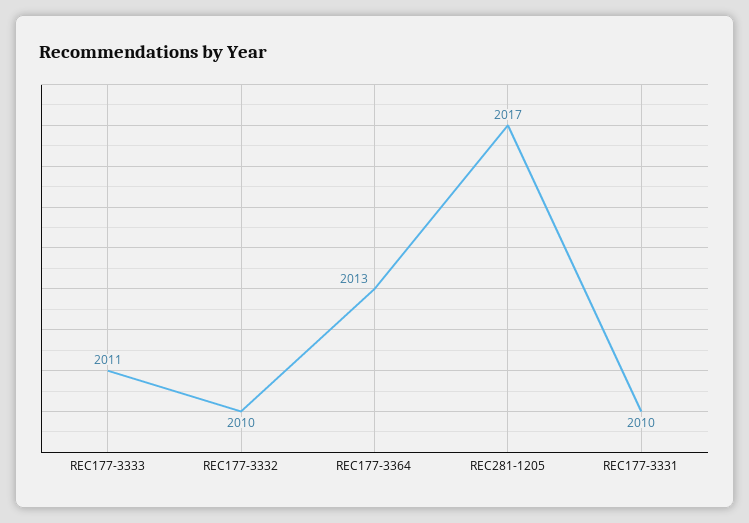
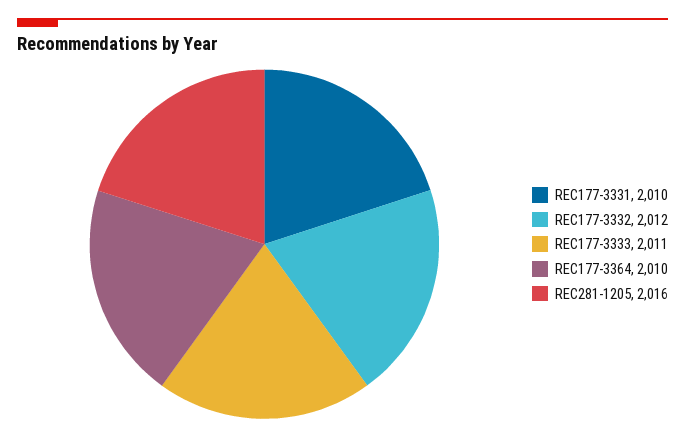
REC177-3332: 2010 -> 2012
REC177-3364: 2013 -> 2010
REC281-1205: 2017 -> 2016

